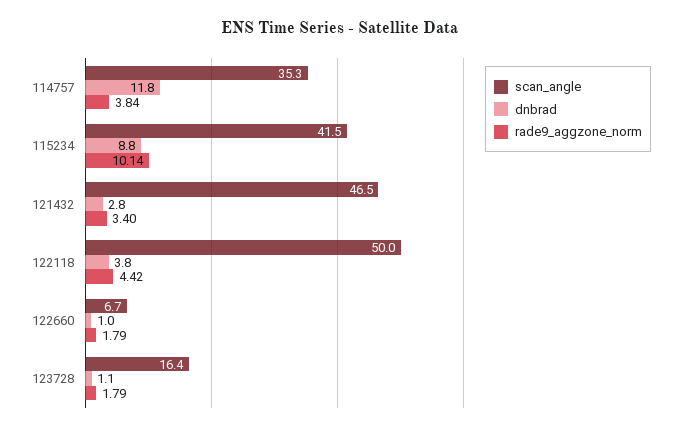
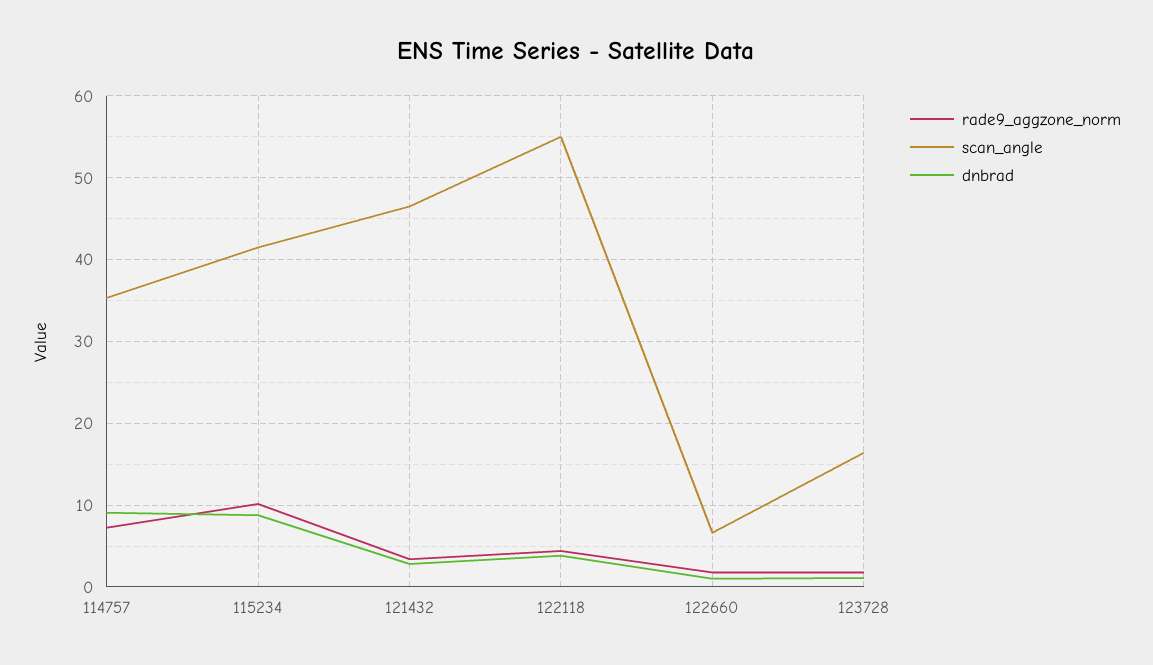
dnbrad, 114757: 11.8 -> 9
rade9_aggzone_norm, 114757: 3.84 -> 7
scan_angle, 122118: 50 -> 55

